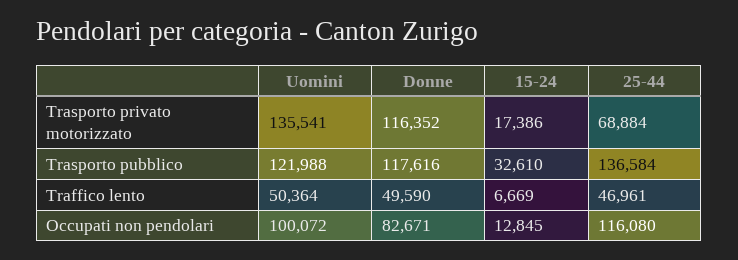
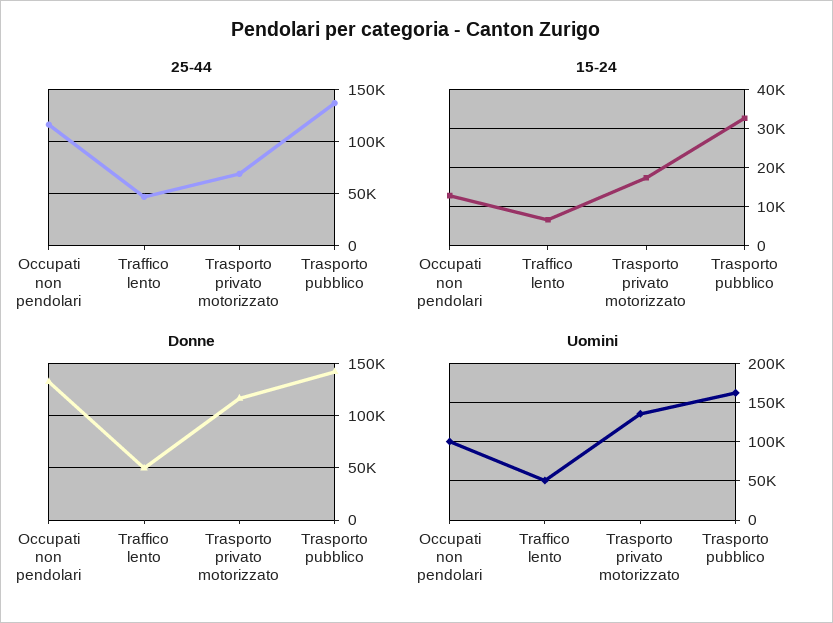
Uomini, Trasporto pubblico: 121988 -> 160000
Donne, Trasporto pubblico: 117616 -> 140000
Donne, Occupati non pendolari: 82671 -> 130000

